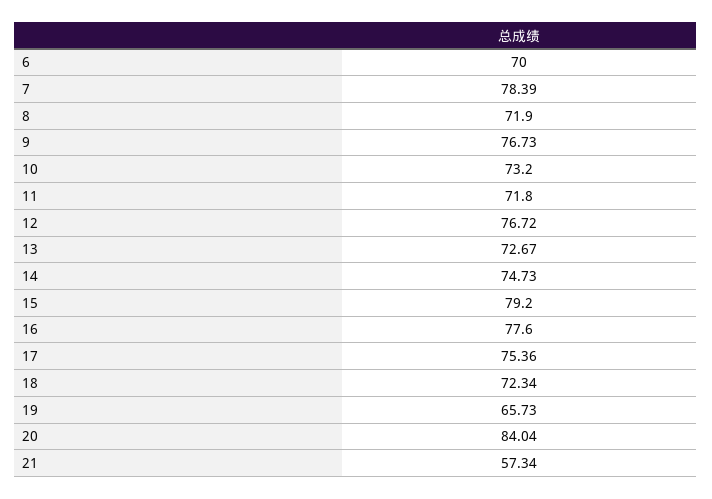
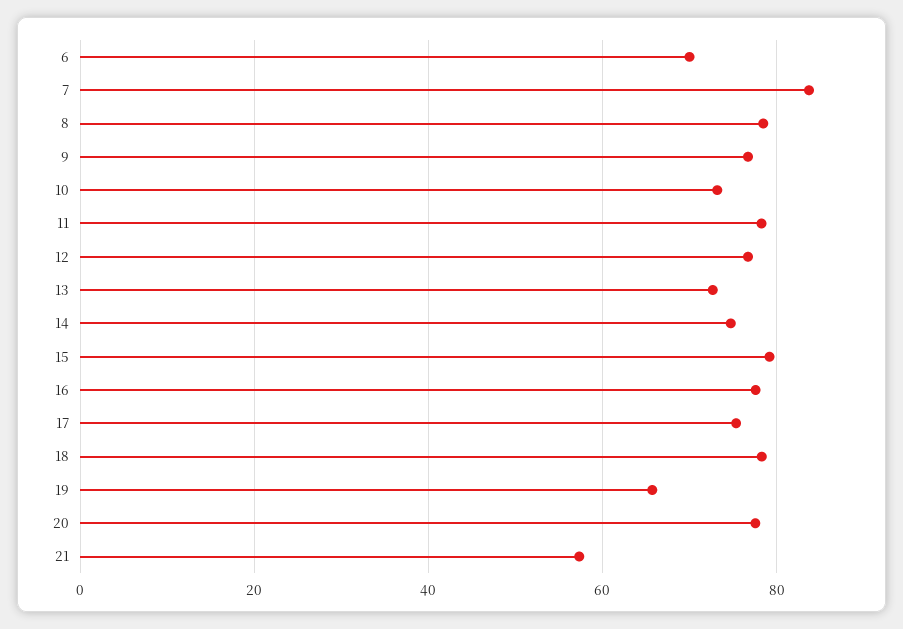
7: 78.39 -> 84
8: 71.9 -> 78
11: 71.8 -> 78
18: 72.34 -> 78
20: 84.04 -> 78

